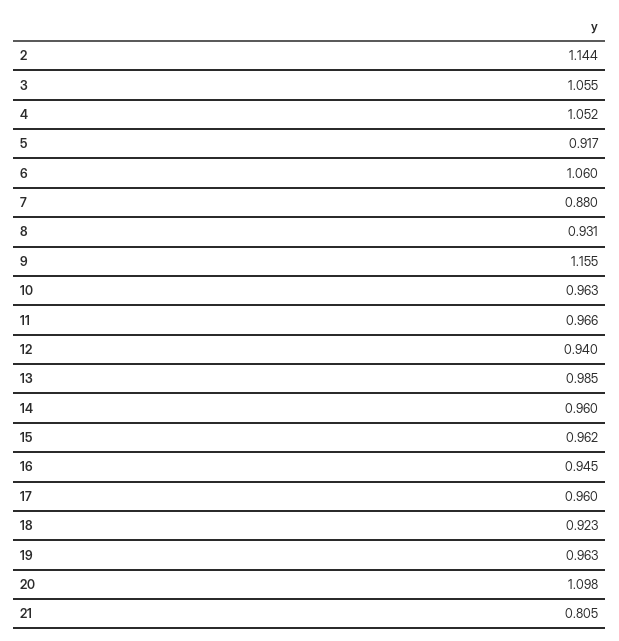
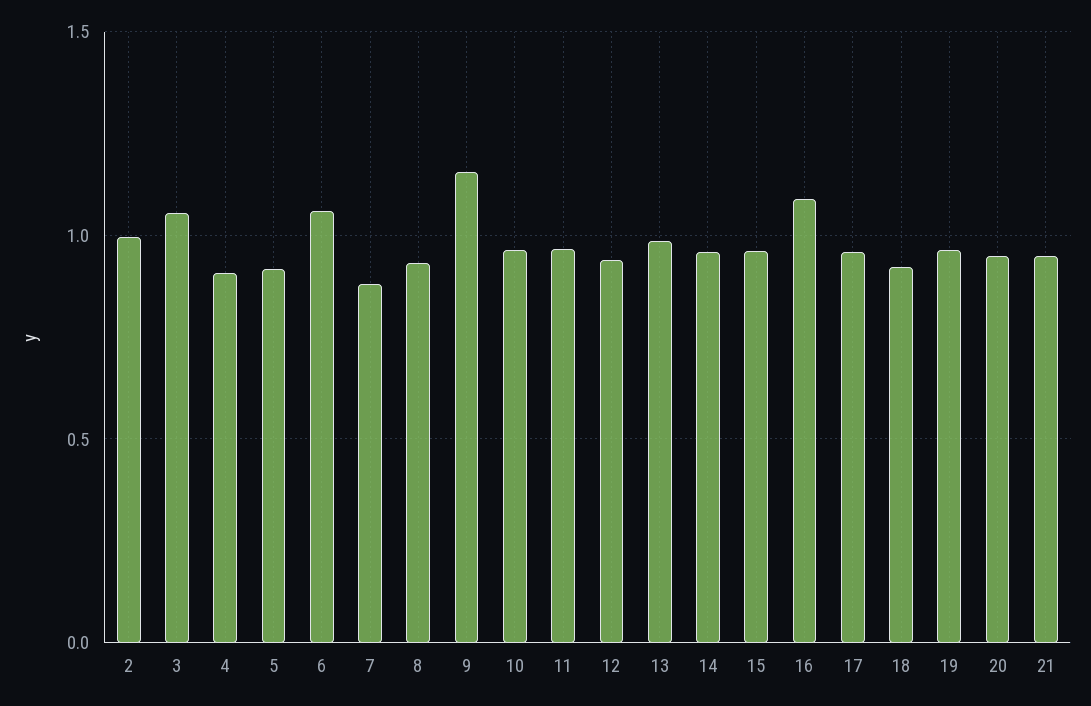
2: 1.144 -> 1
4: 1.052 -> 0.9
16: 0.945 -> 1.1
20: 1.098 -> 0.95
21: 0.805 -> 0.95

